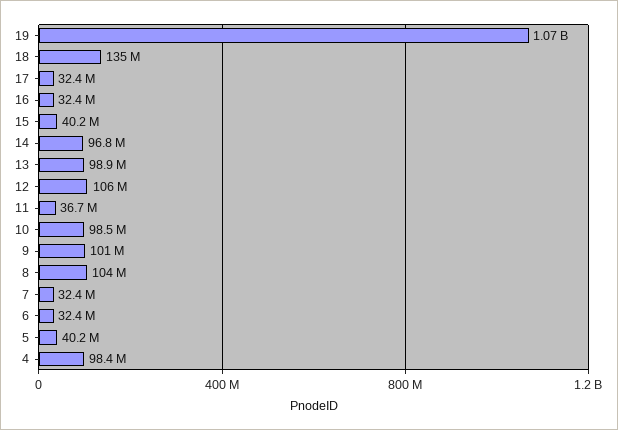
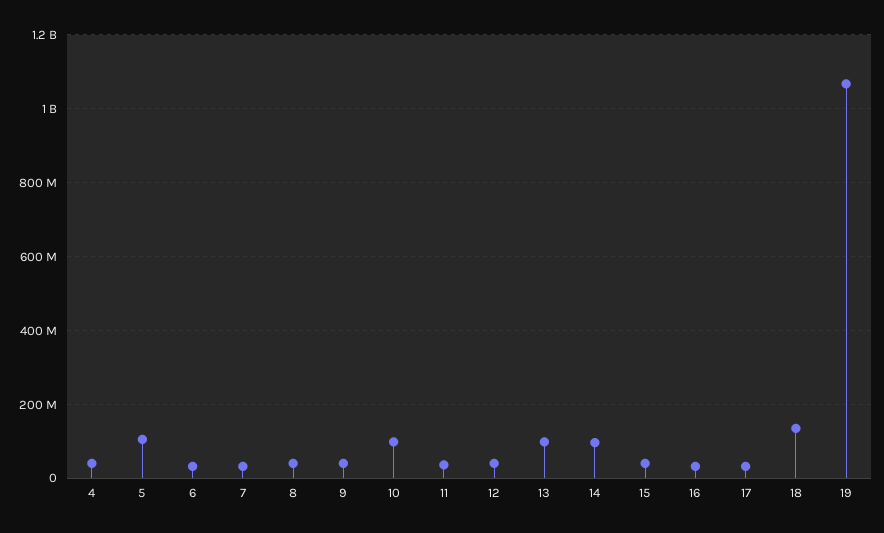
12: 106000000 -> 40000000
9: 101000000 -> 40000000
8: 104000000 -> 40000000
5: 40200000 -> 100000000
4: 98400000 -> 40000000

